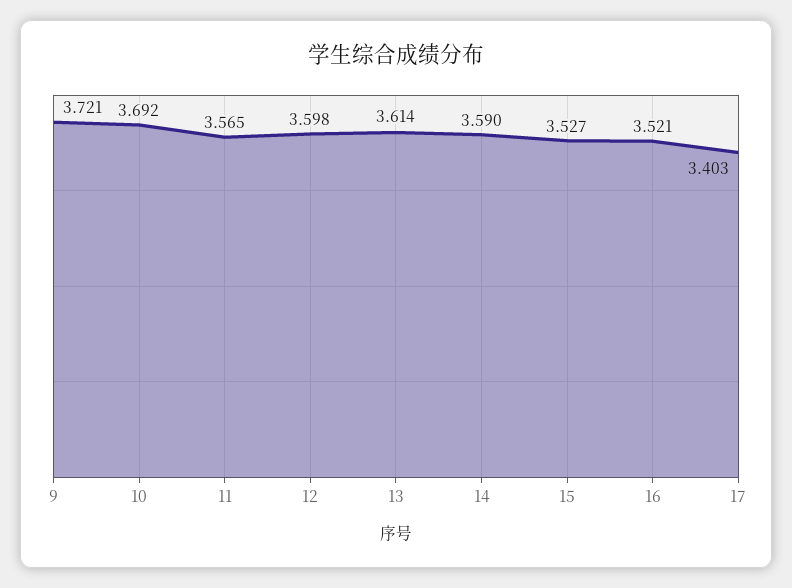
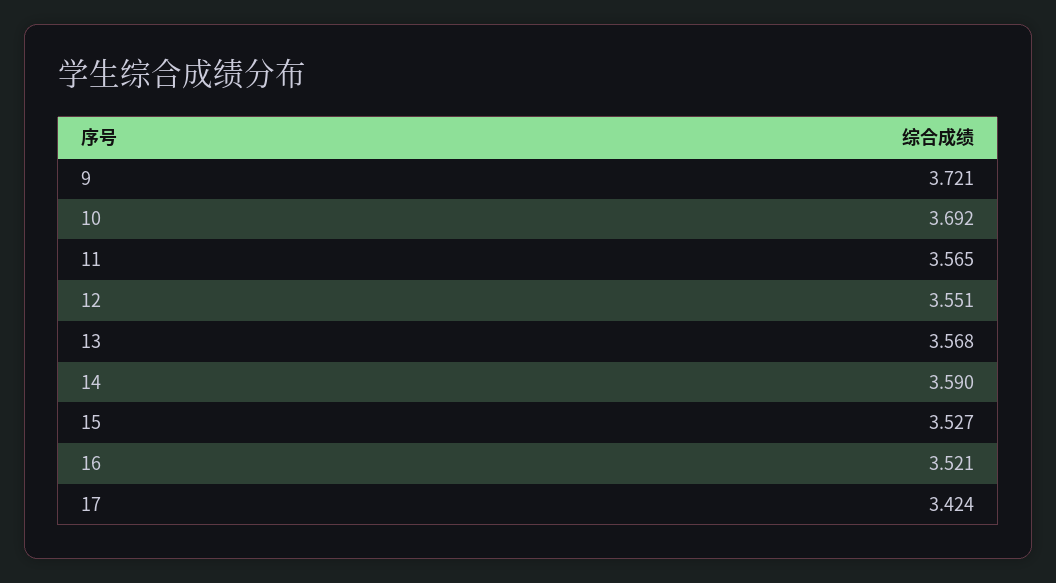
12: 3.598 -> 3.551
13: 3.614 -> 3.568
17: 3.403 -> 3.424

